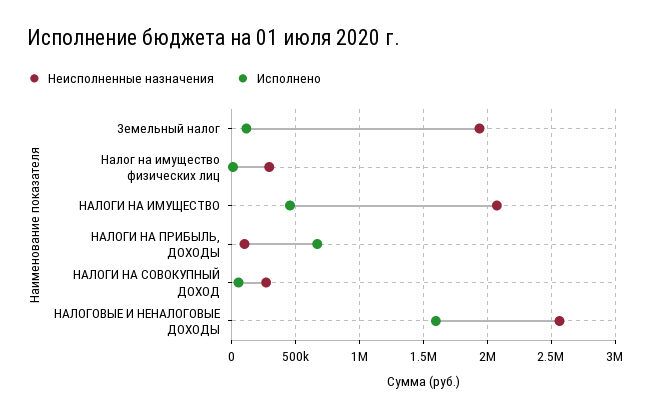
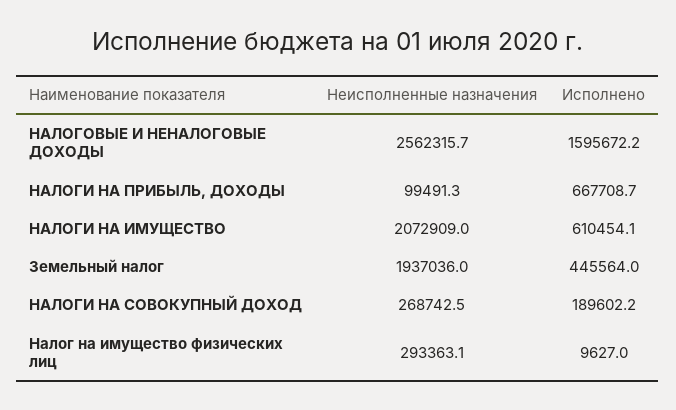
Исполнено, Земельный налог: 100000 -> 445564
Исполнено, НАЛОГИ НА ИМУЩЕСТВО: 450000 -> 610454.1
Исполнено, НАЛОГИ НА СОВОКУПНЫЙ ДОХОД: 50000 -> 189602.2

